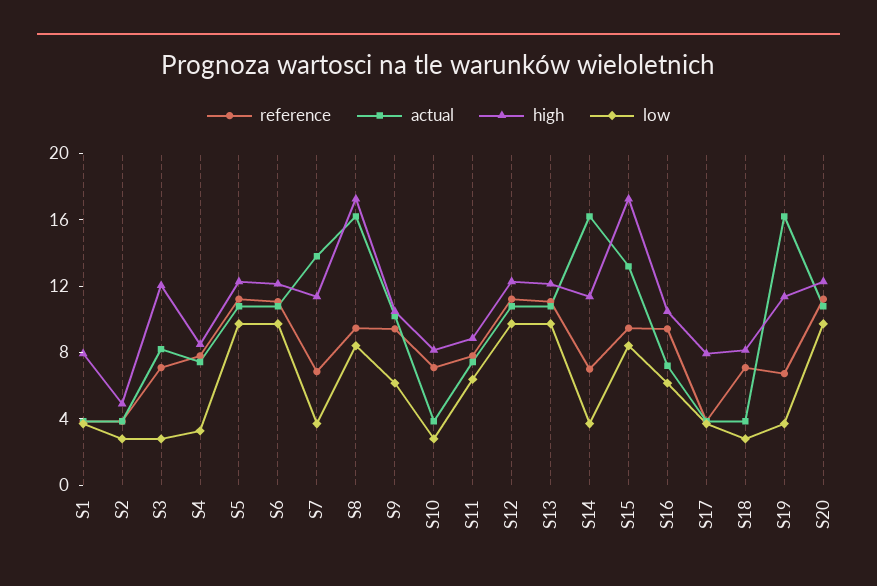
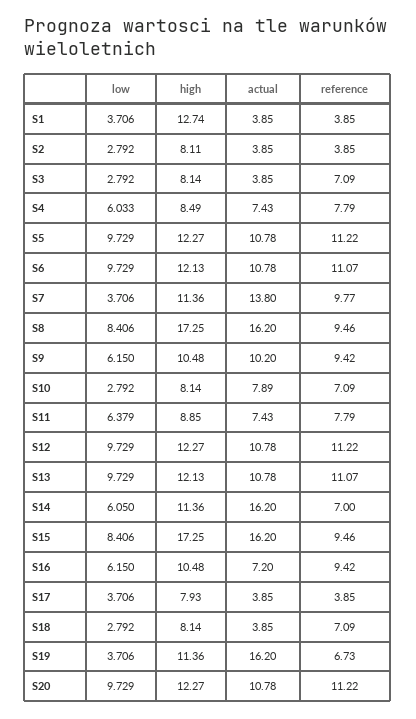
high, S1: 8 -> 12.74
high, S2: 5 -> 8.11
actual, S3: 8 -> 3.85
high, S3: 12 -> 8.14
low, S4: 3 -> 6.033
reference, S7: 7 -> 9.77
actual, S10: 4 -> 7.89
low, S14: 4 -> 6.05
actual, S15: 13 -> 16.2

